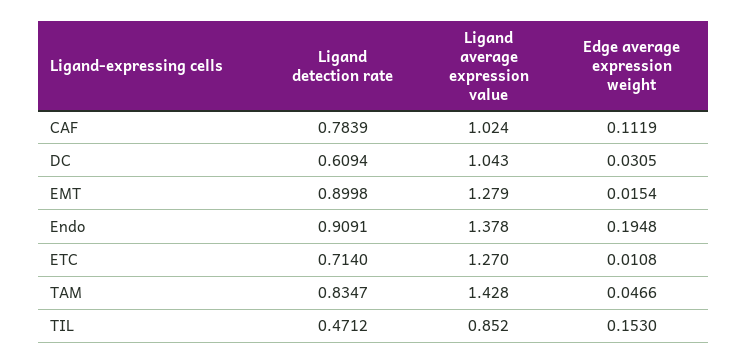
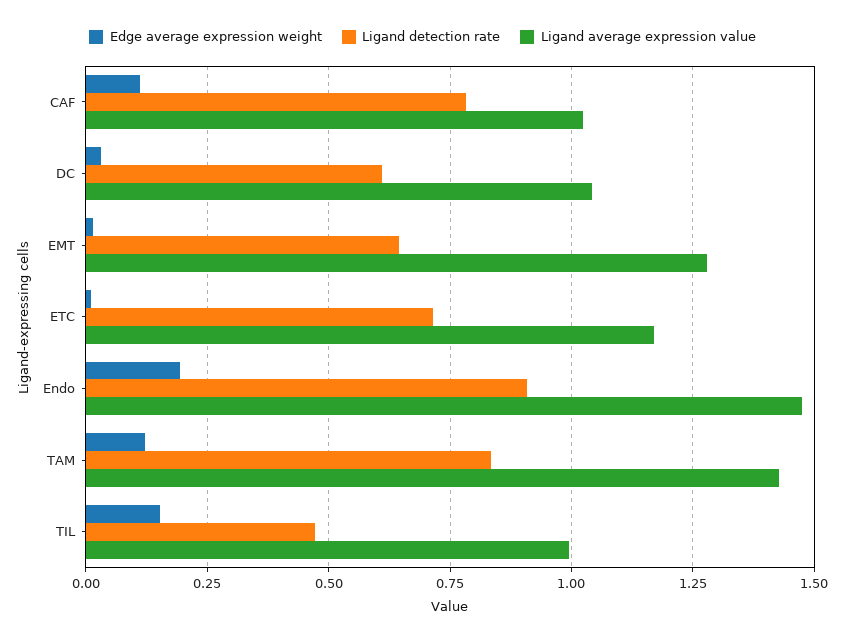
Ligand detection rate, EMT: 0.8998 -> 0.65
Ligand average expression value, Endo: 1.378 -> 1.475
Ligand average expression value, ETC: 1.27 -> 1.175
Edge average expression weight, TAM: 0.0466 -> 0.125
Ligand average expression value, TIL: 0.852 -> 1

